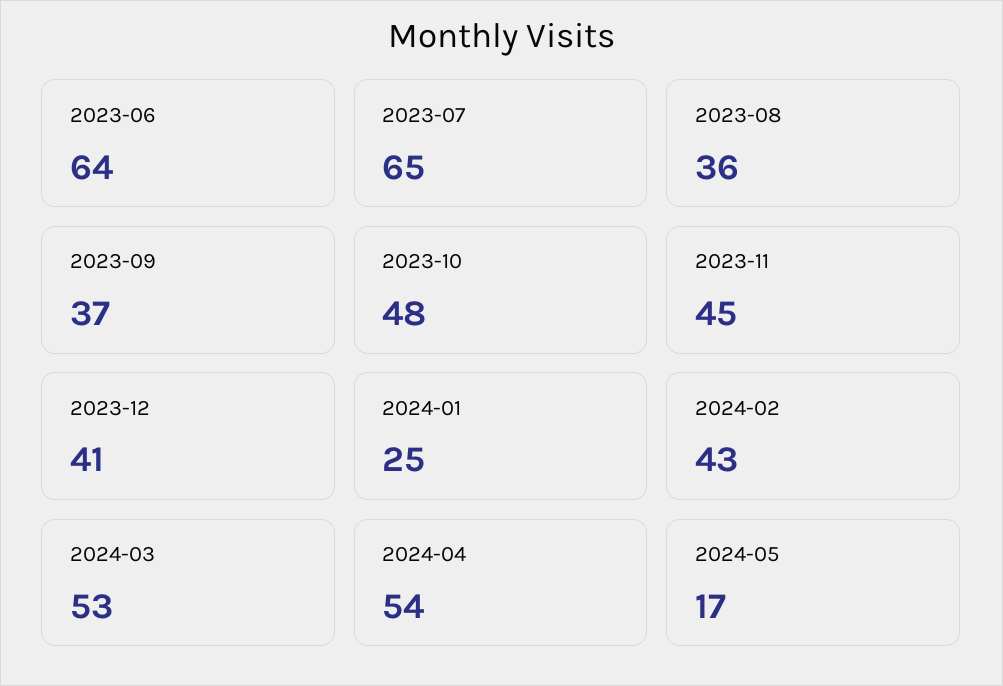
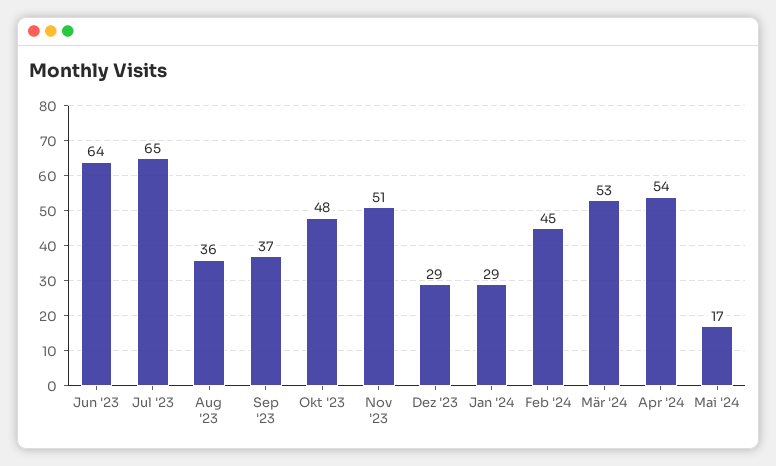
2023-11: 45 -> 51
2023-12: 41 -> 29
2024-01: 25 -> 29
2024-02: 43 -> 45

